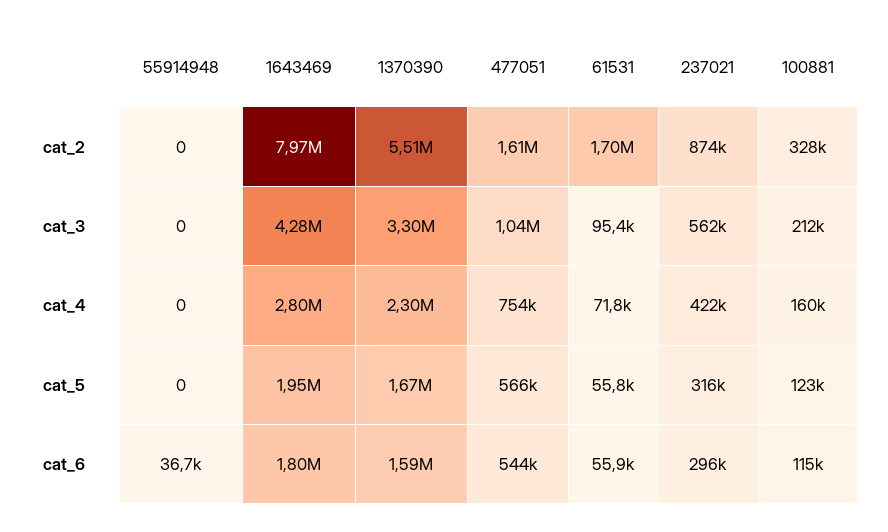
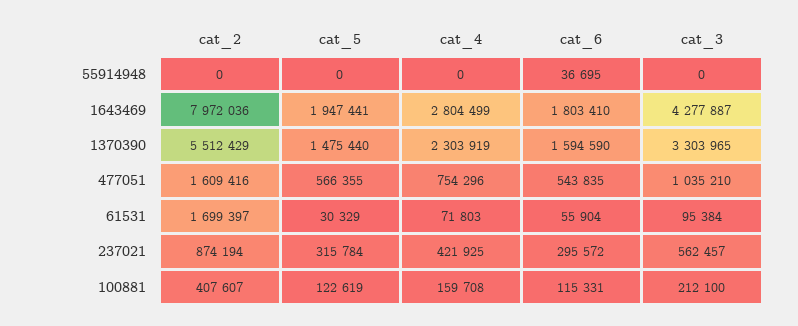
100881, cat_2: 328000 -> 407607
1370390, cat_5: 1670000 -> 1475440
61531, cat_5: 55800 -> 30329

